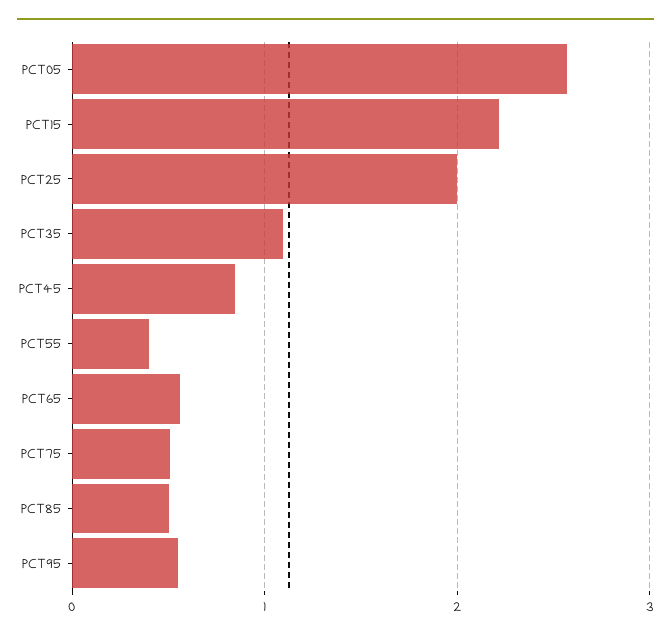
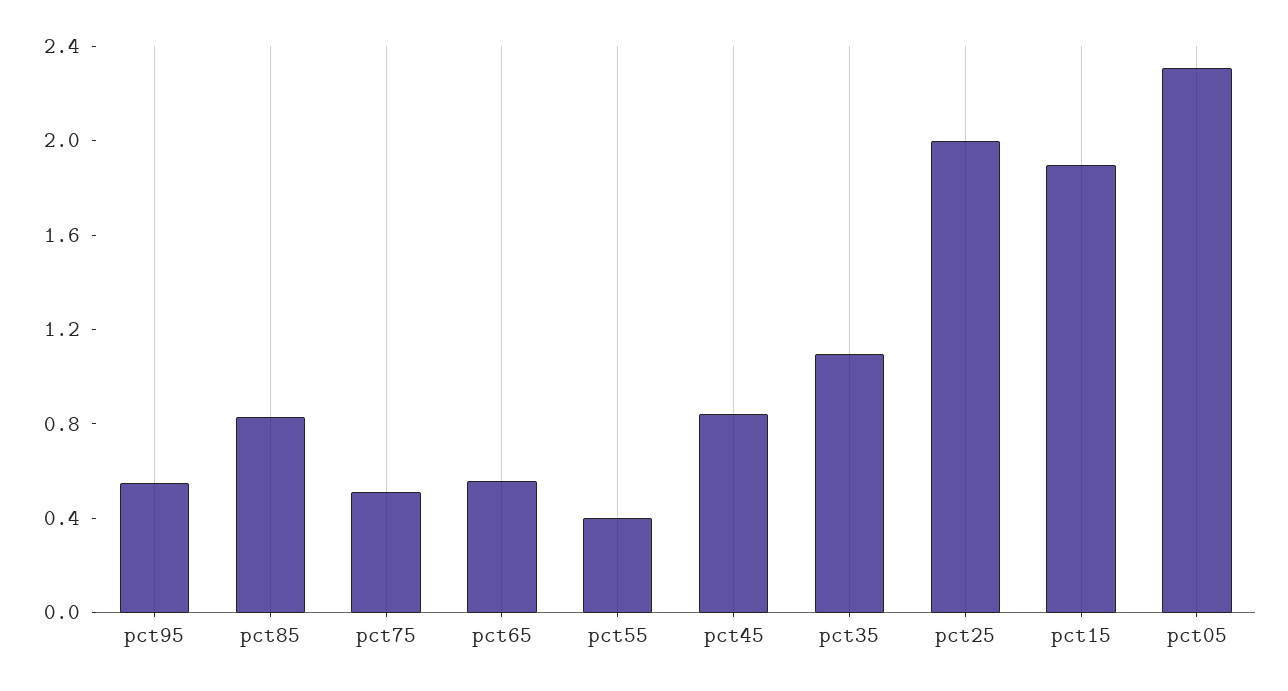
PCT05: 2.6 -> 2.3
PCT15: 2.2 -> 1.9
PCT85: 0.5 -> 0.8

